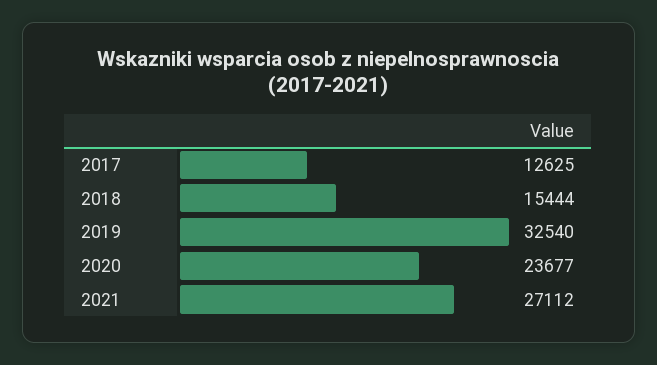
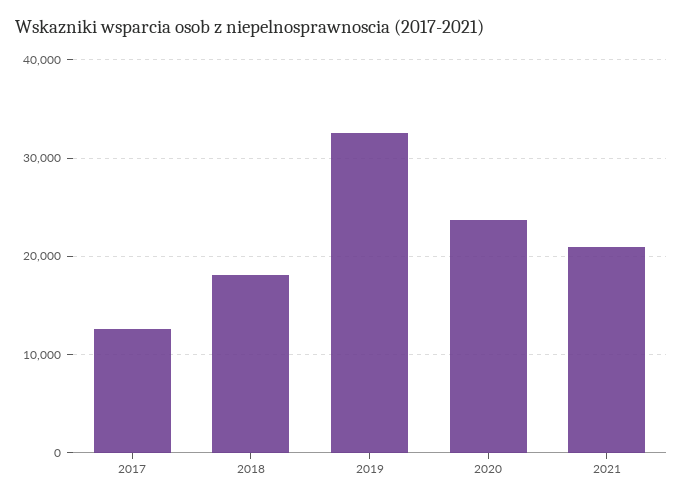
2018: 15444 -> 18000
2021: 27112 -> 21000

